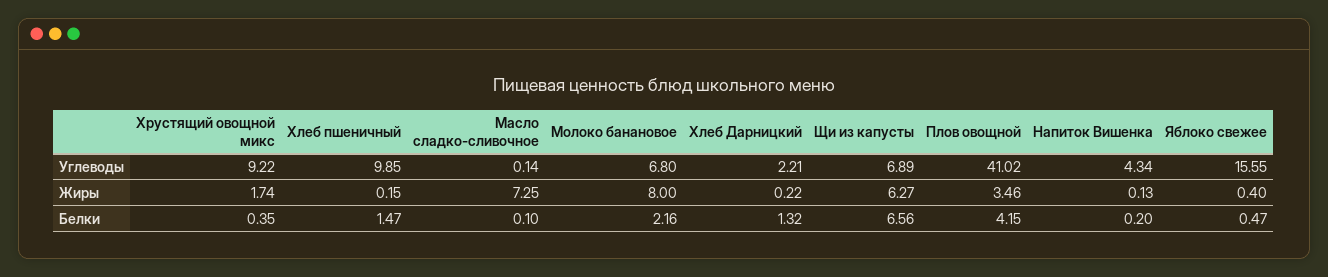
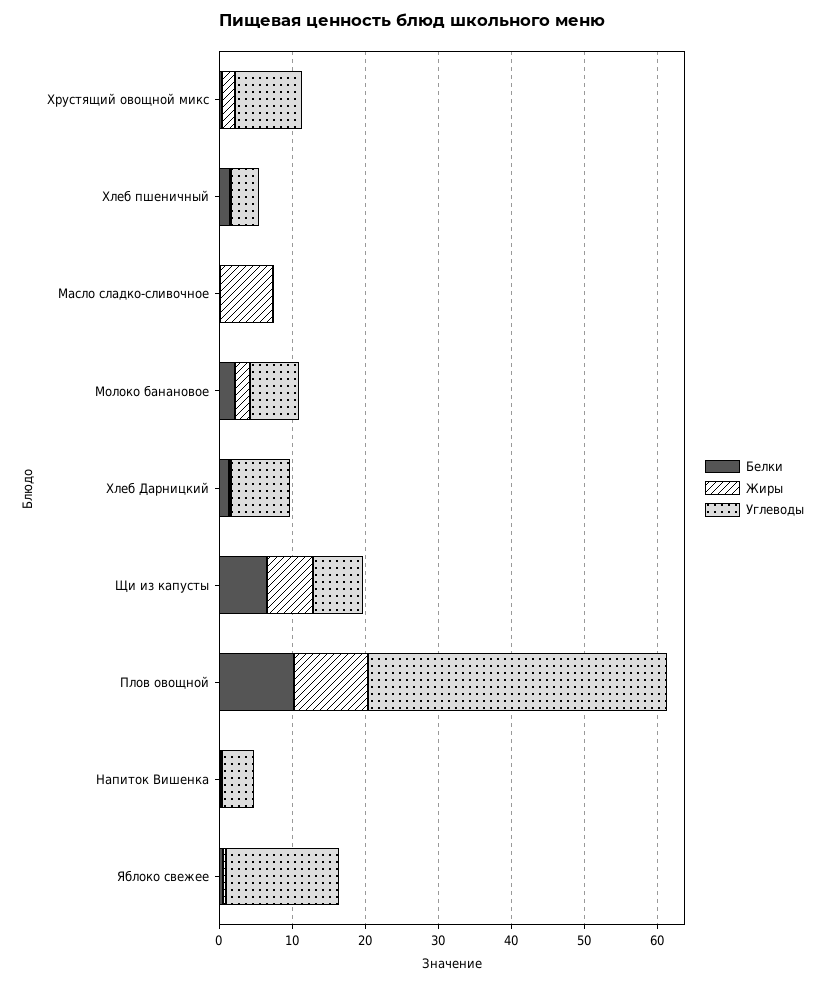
Углеводы, Хлеб пшеничный: 9.85 -> 4
Углеводы, Хлеб Дарницкий: 2.21 -> 8
Жиры, Молоко банановое: 8 -> 2
Жиры, Плов овощной: 3.46 -> 10
Белки, Плов овощной: 4.15 -> 10

